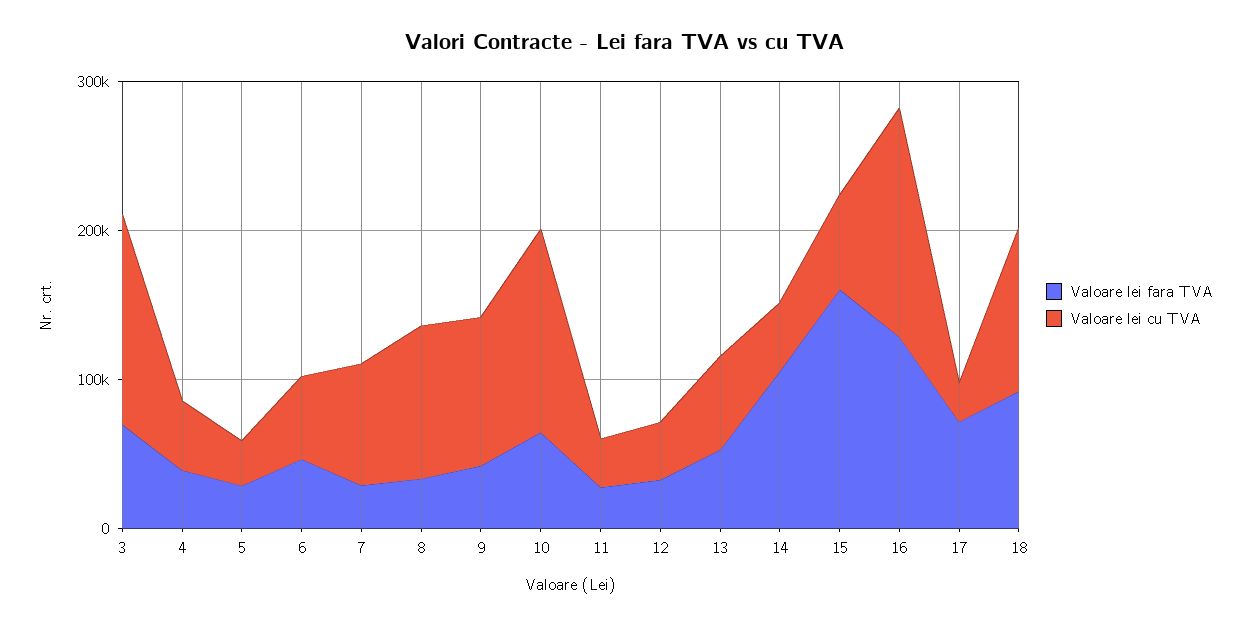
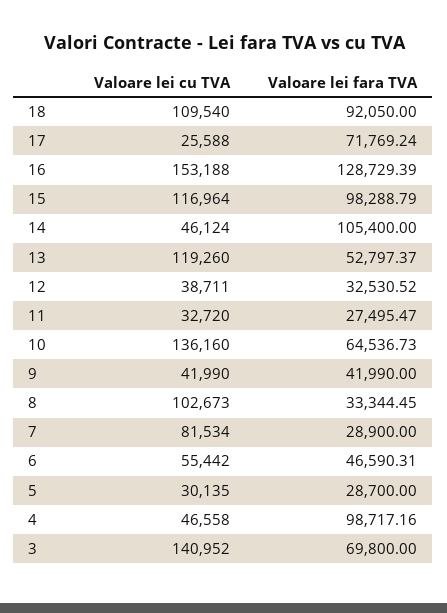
Valoare lei fara TVA, 4: 40000 -> 98717.16
Valoare lei cu TVA, 9: 100000 -> 41990
Valoare lei cu TVA, 13: 60000 -> 119260
Valoare lei fara TVA, 15: 160000 -> 98288.79
Valoare lei cu TVA, 15: 60000 -> 116964

